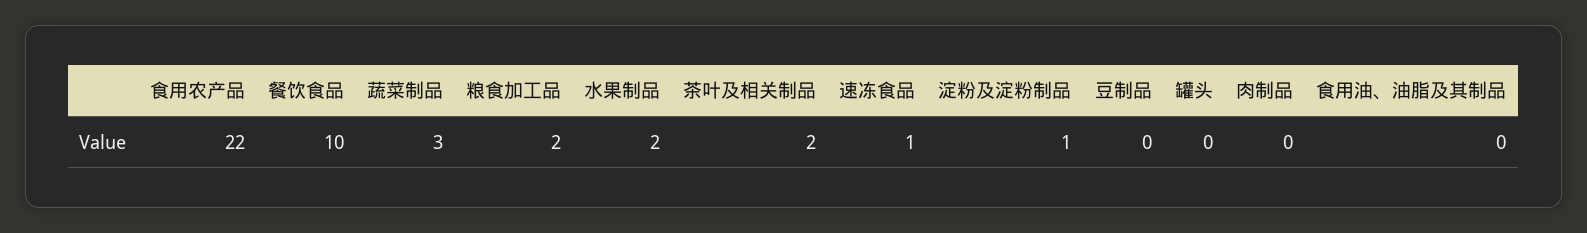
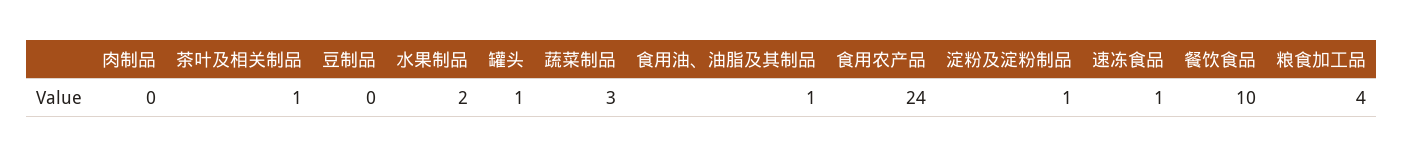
食用农产品: 22 -> 24
粮食加工品: 2 -> 4
茶叶及相关制品: 2 -> 1
罐头: 0 -> 1
食用油、油脂及其制品: 0 -> 1

